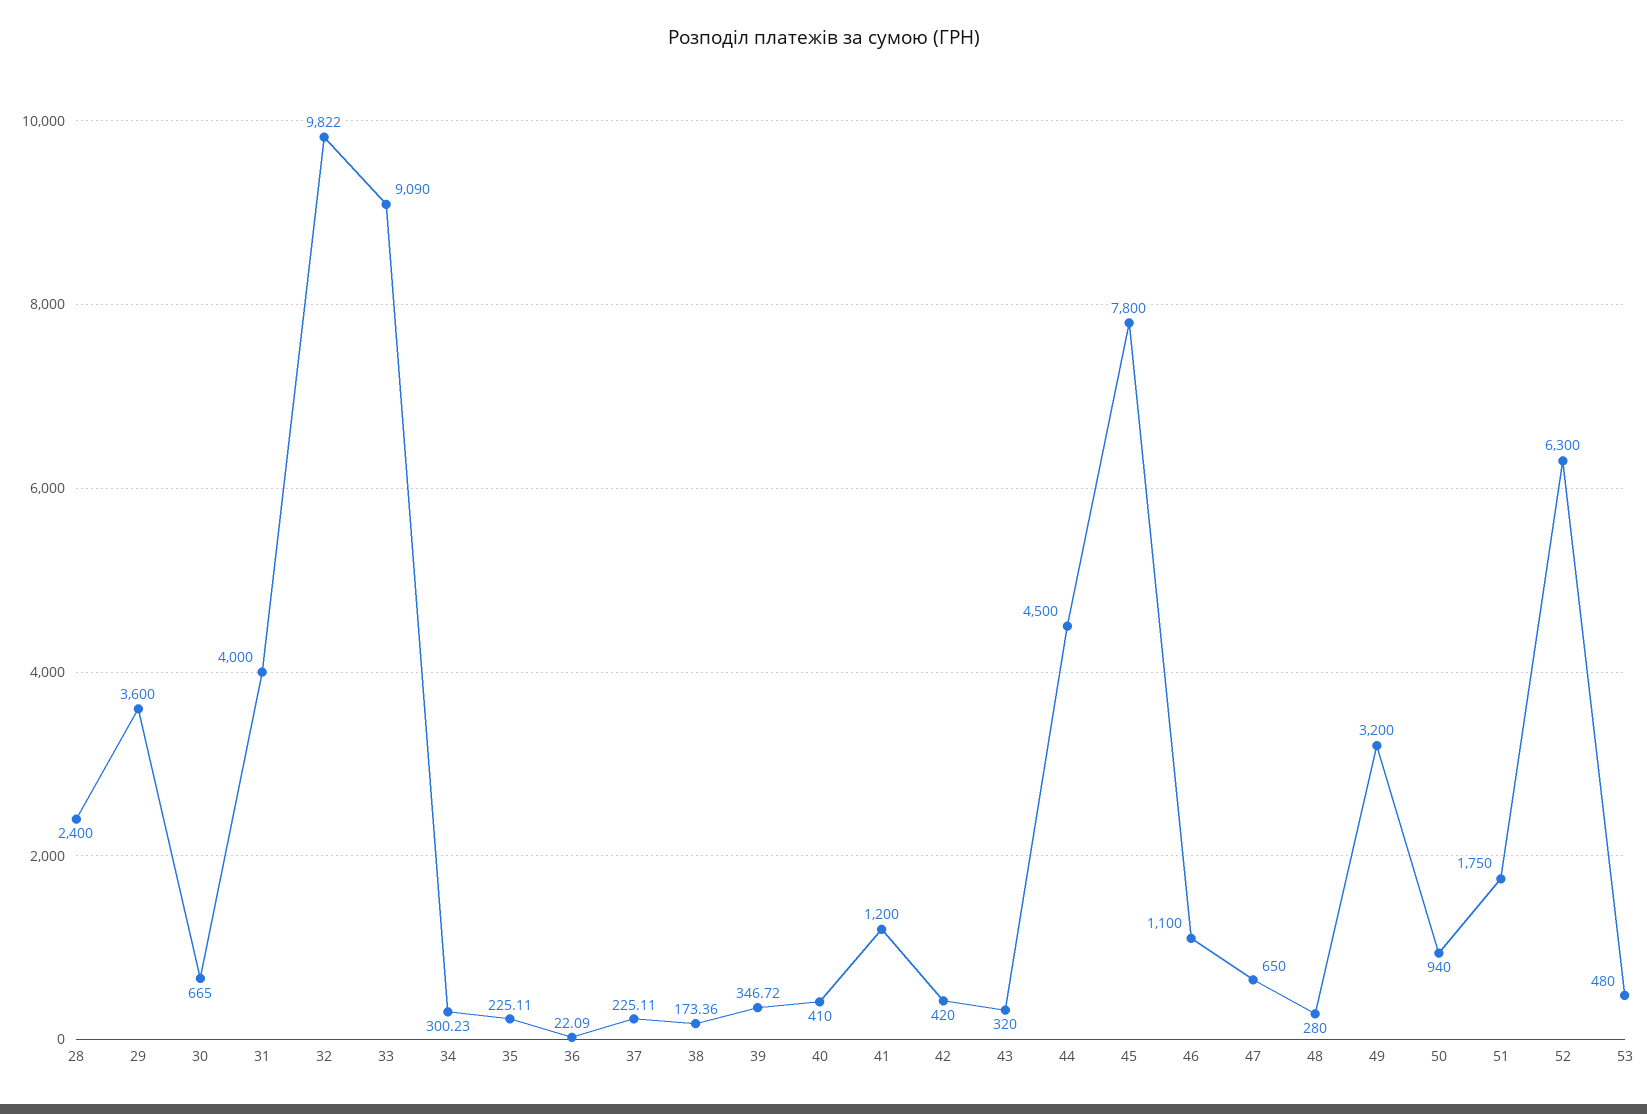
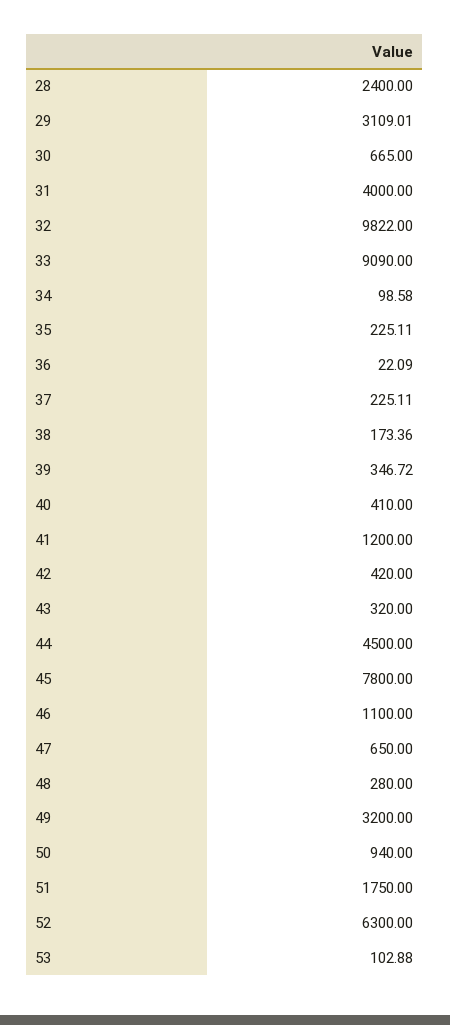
29: 3600 -> 3109.01
34: 300.23 -> 98.58
53: 480 -> 102.88

